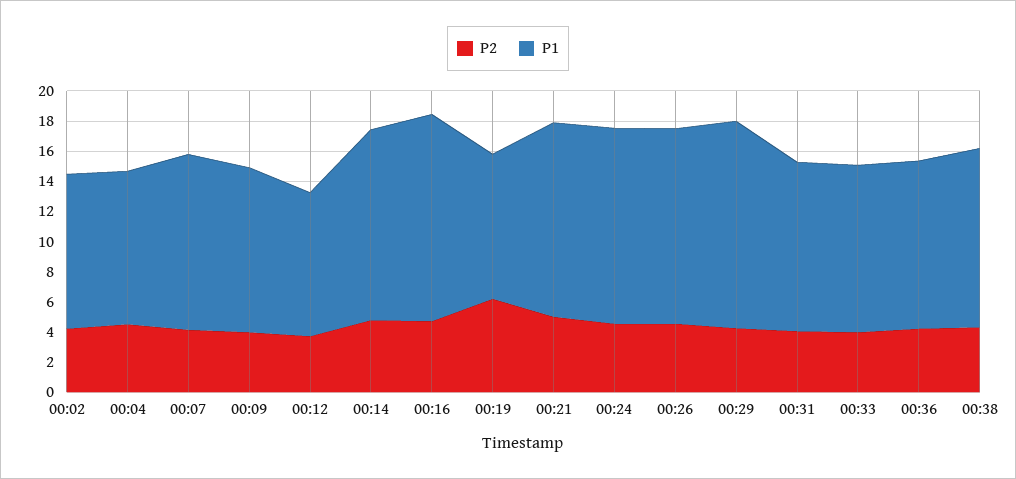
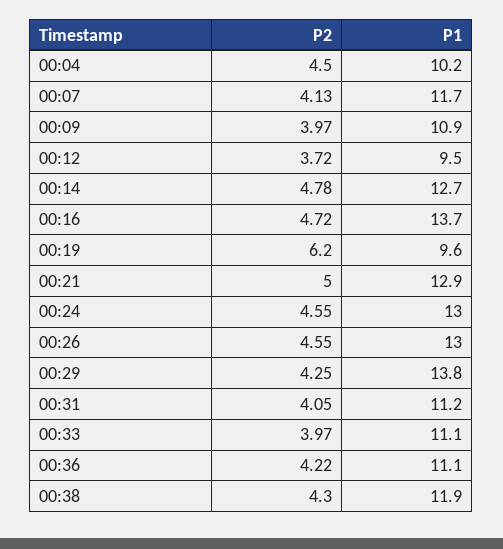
P2, 00:02: 4 -> none
P1, 00:02: 10 -> none

